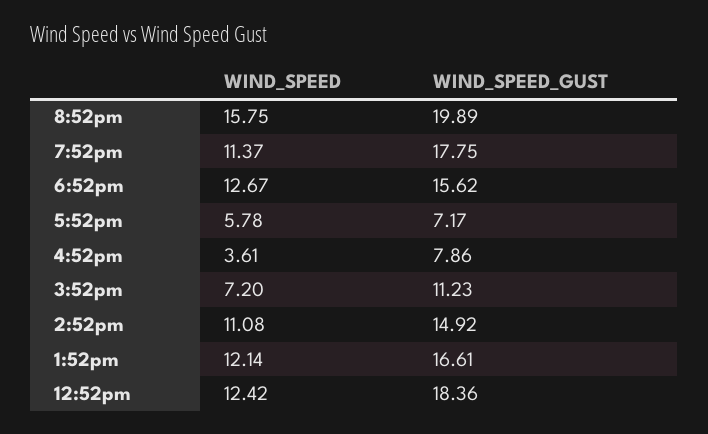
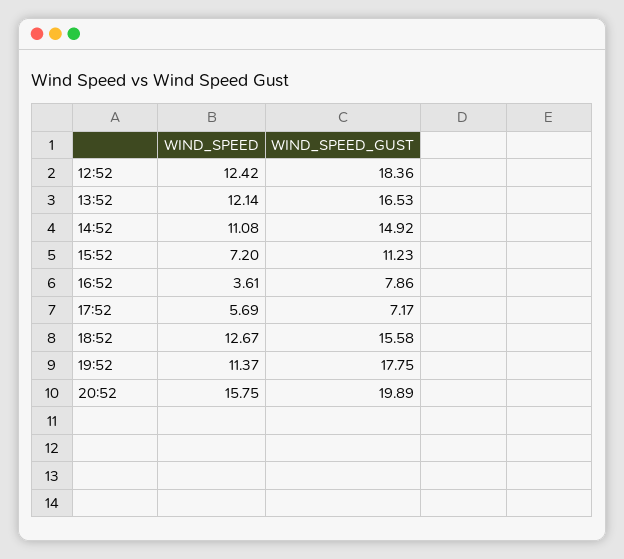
WIND_SPEED_GUST, 6:52pm: 15.62 -> 15.58
WIND_SPEED, 5:52pm: 5.78 -> 5.69
WIND_SPEED_GUST, 1:52pm: 16.61 -> 16.53

